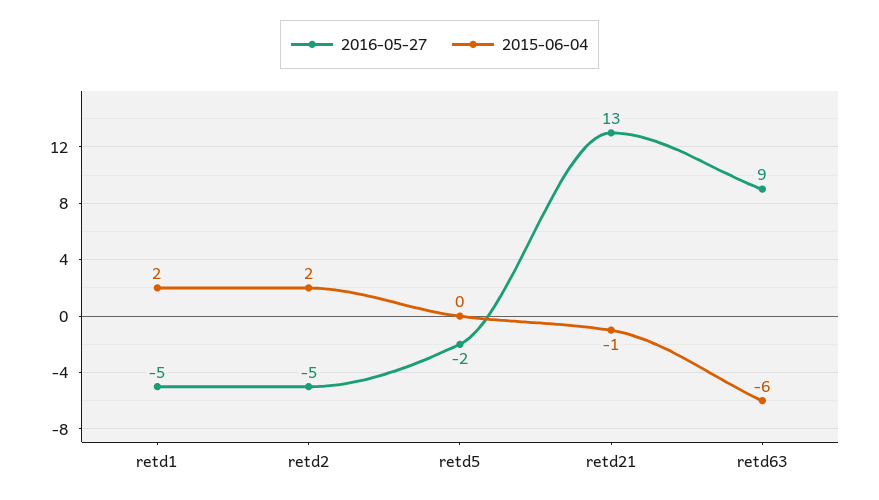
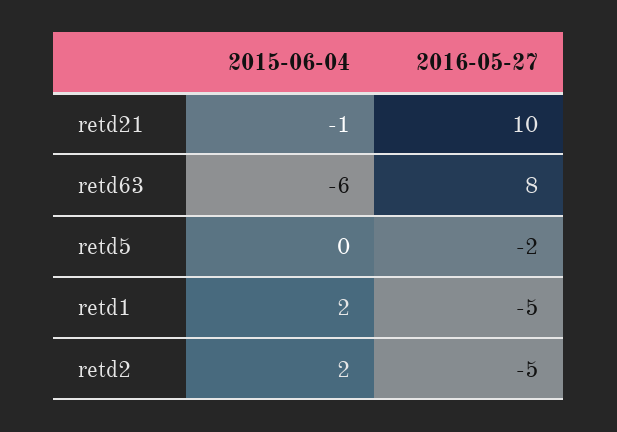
2016-05-27, retd21: 13 -> 10
2016-05-27, retd63: 9 -> 8

